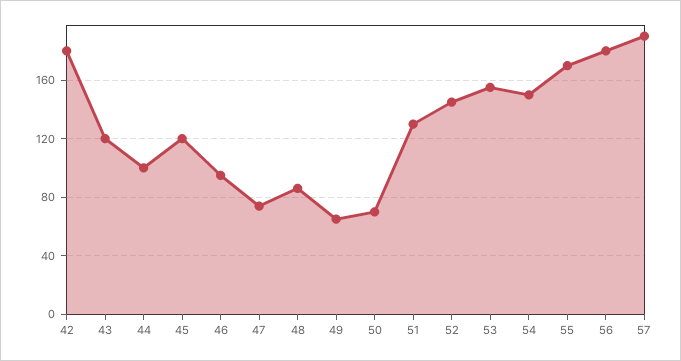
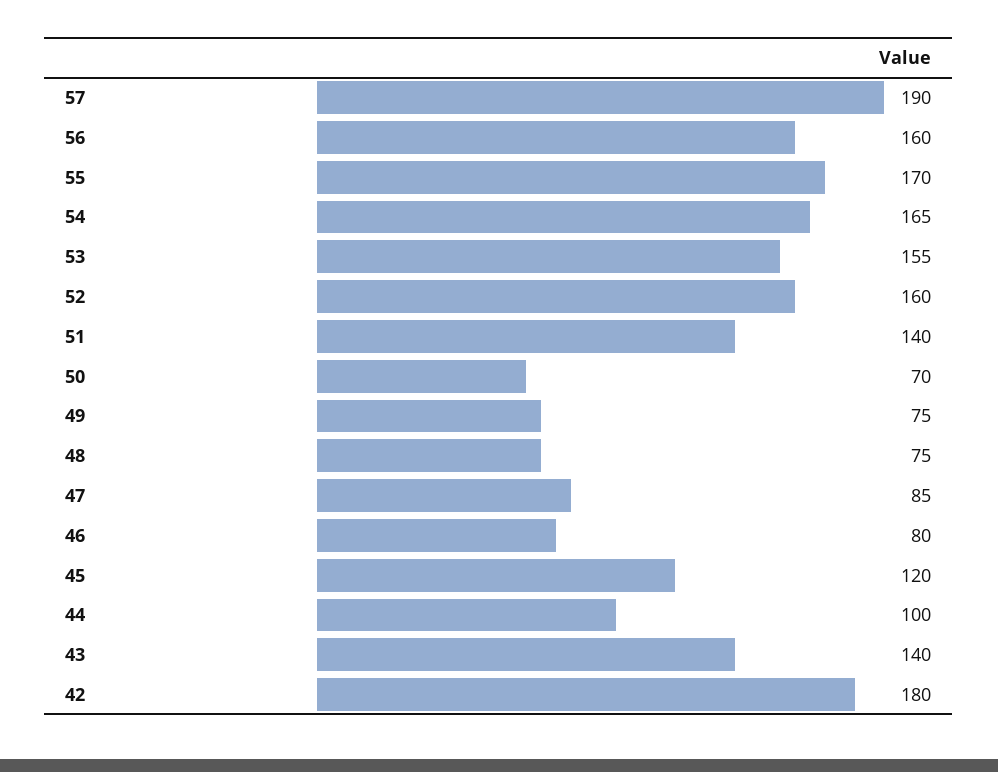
43: 120 -> 140
46: 95 -> 80
47: 75 -> 85
48: 85 -> 75
49: 65 -> 75
51: 130 -> 140
52: 145 -> 160
54: 150 -> 165
56: 180 -> 160

